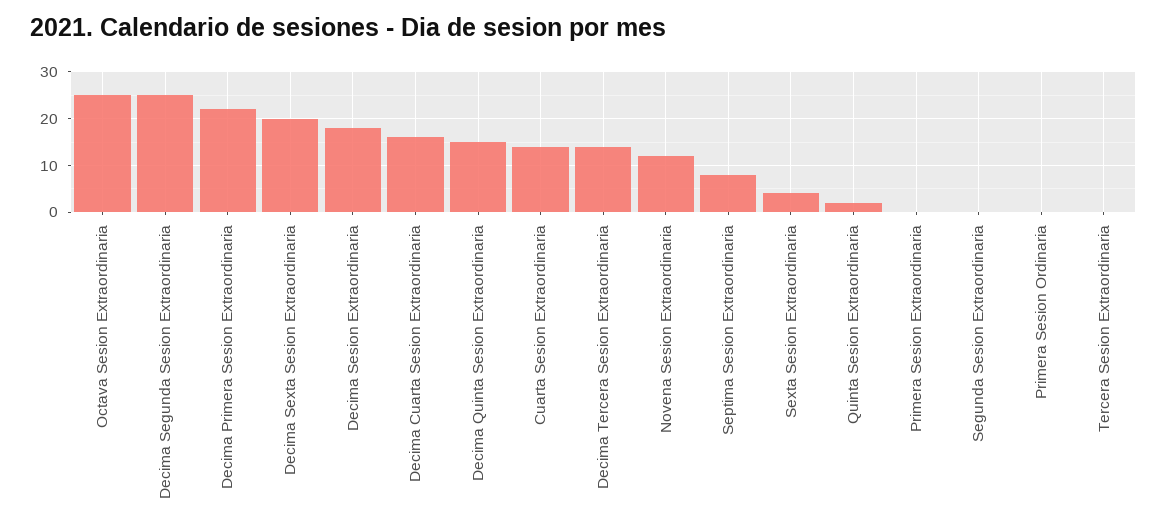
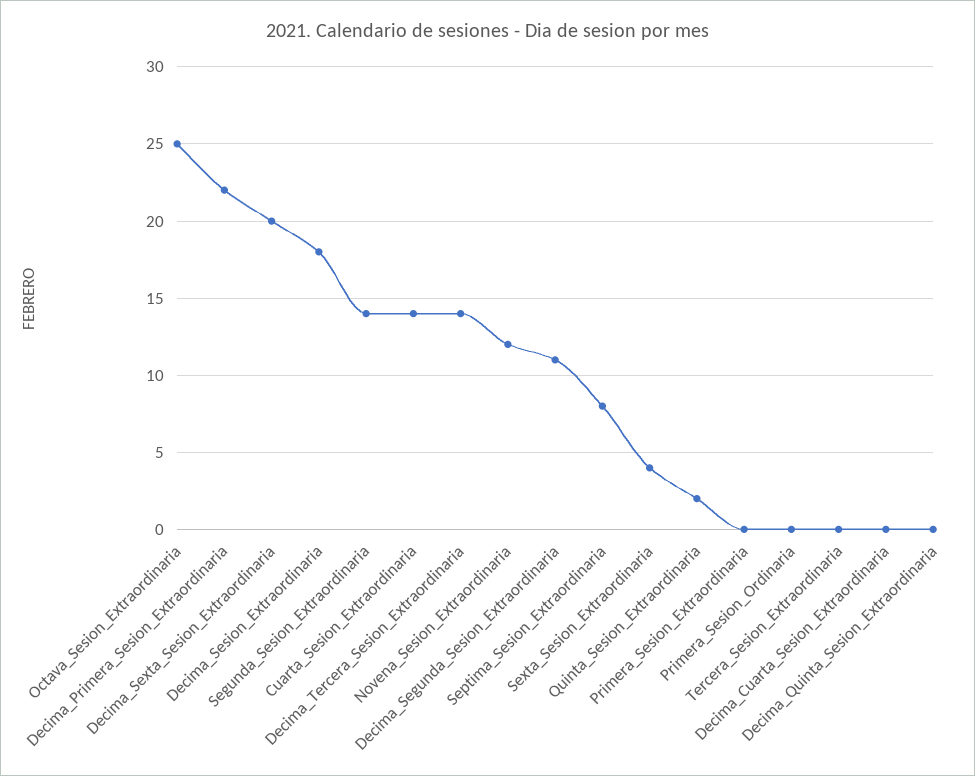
Decima Segunda Sesion Extraordinaria: 25 -> 11
Decima Cuarta Sesion Extraordinaria: 15 -> 0
Decima Quinta Sesion Extraordinaria: 15 -> 0
Segunda Sesion Extraordinaria: 0 -> 14

